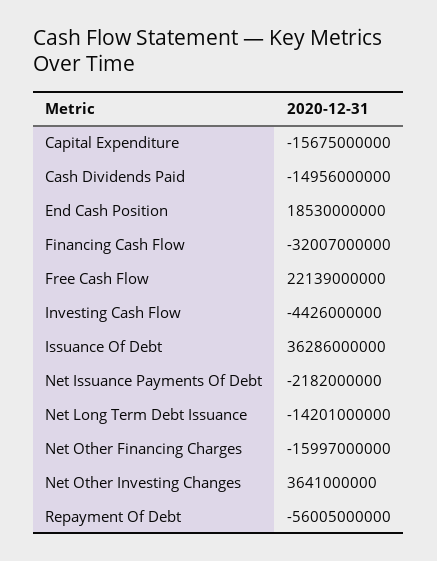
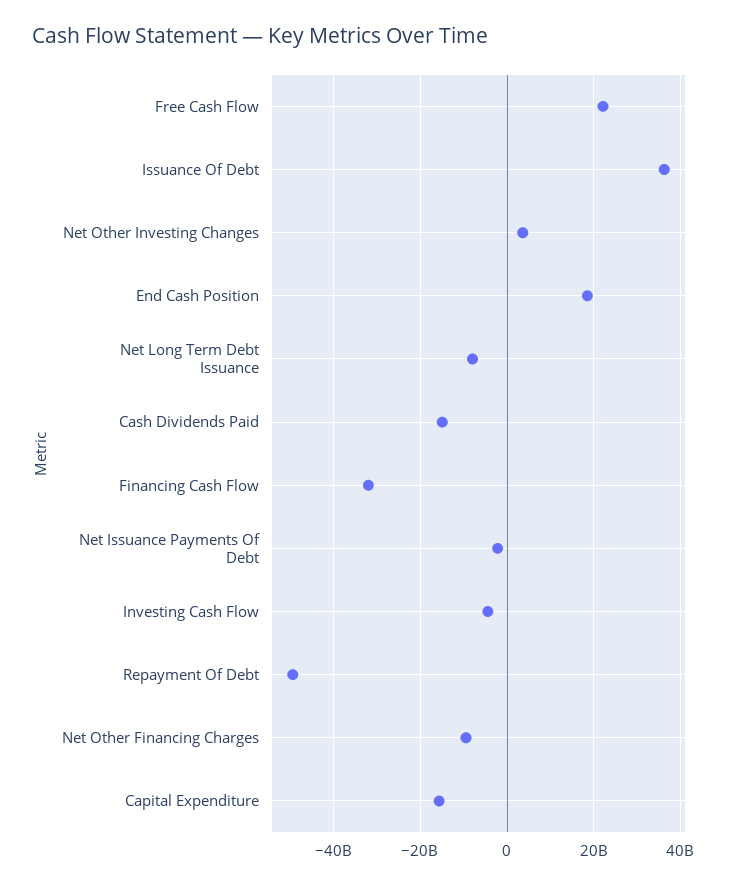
Net Long Term Debt Issuance: -14201000000 -> -8000000000
Net Other Financing Charges: -15997000000 -> -10000000000
Repayment Of Debt: -56005000000 -> -50000000000

